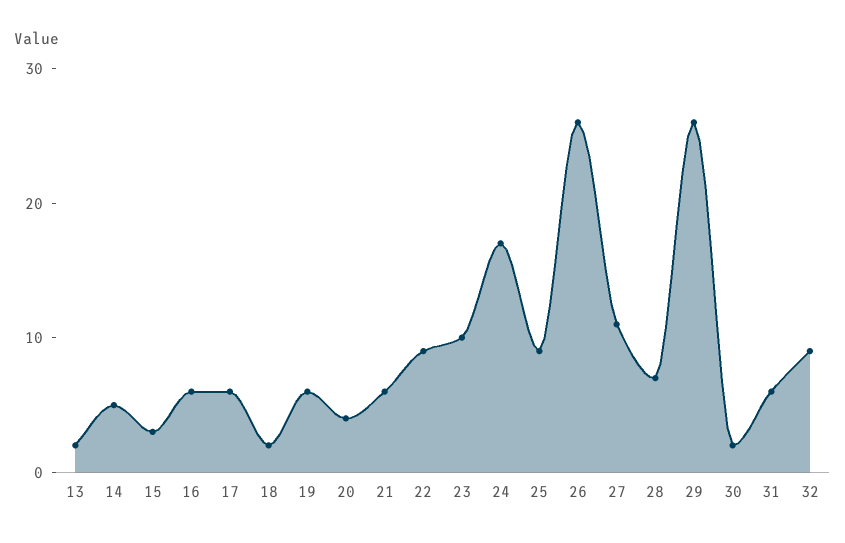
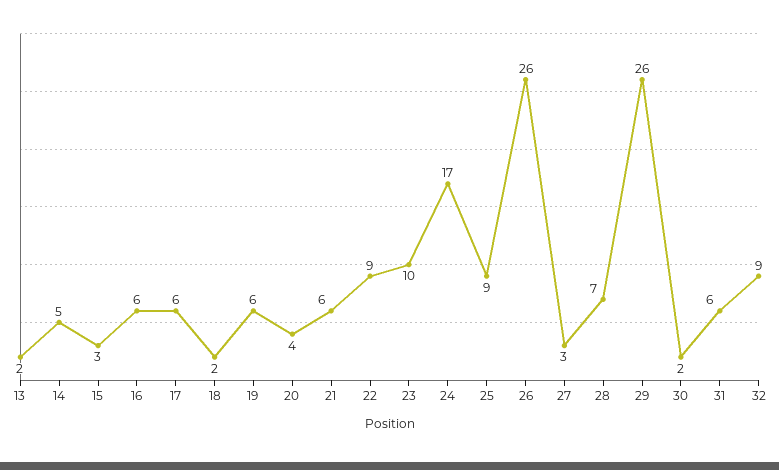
27: 11 -> 3

